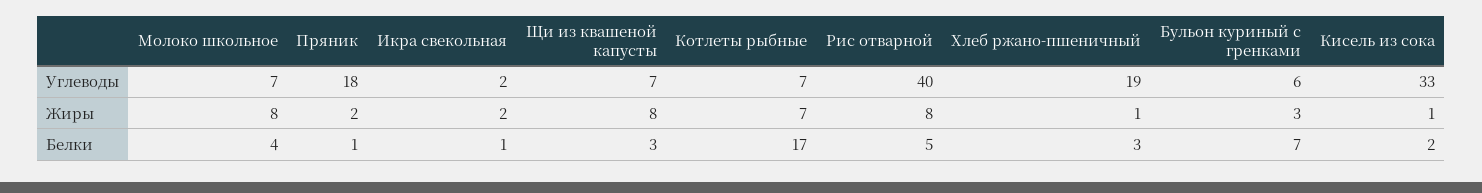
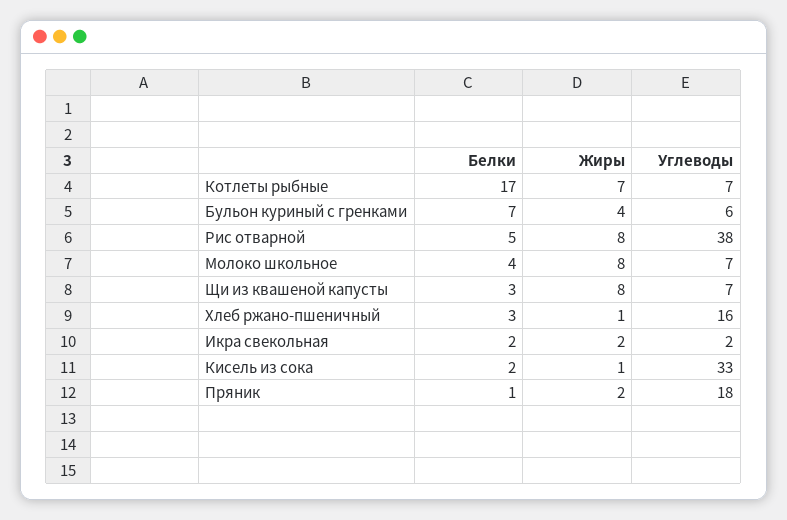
Рис отварной, Углеводы: 40 -> 38
Хлеб ржано-пшеничный, Углеводы: 19 -> 16
Бульон куриный с гренками, Жиры: 3 -> 4
Икра свекольная, Белки: 1 -> 2

